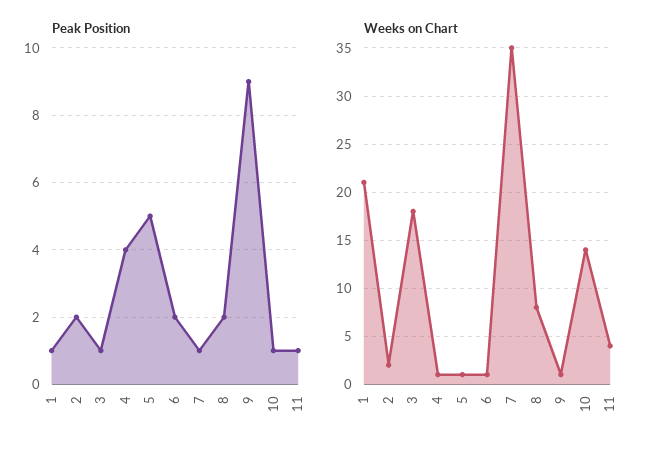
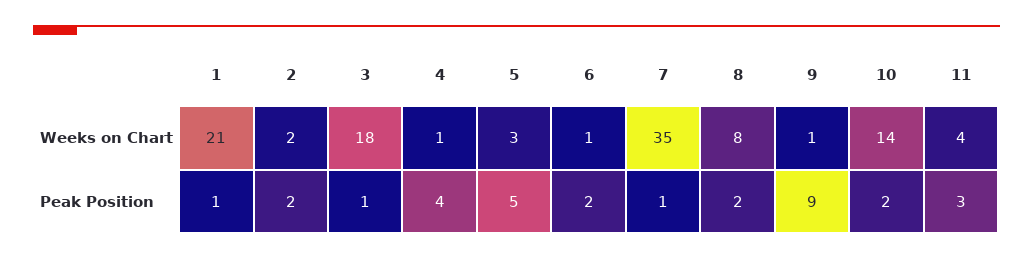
Peak Position, 10: 1 -> 2
Peak Position, 11: 1 -> 3
Weeks on Chart, 5: 1 -> 3

